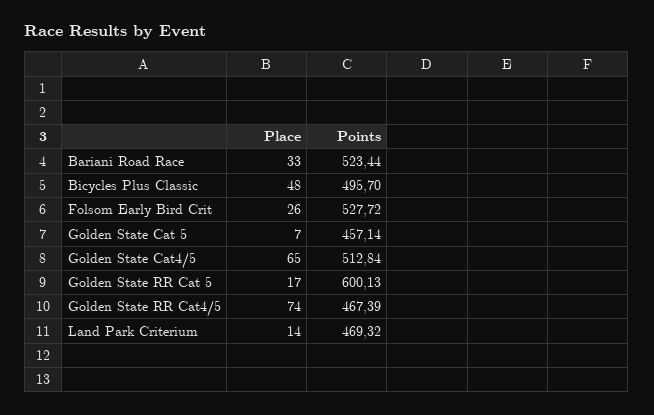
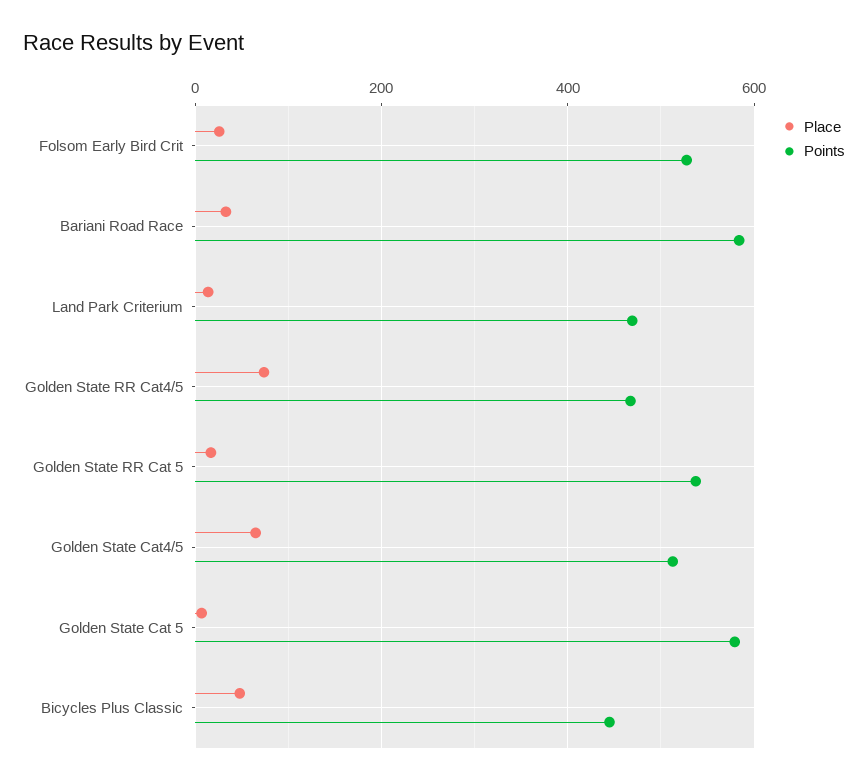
Points, Bariani Road Race: 523.44 -> 580
Points, Bicycles Plus Classic: 495.7 -> 440
Points, Golden State Cat 5: 457.14 -> 580
Points, Golden State RR Cat 5: 600.13 -> 540

